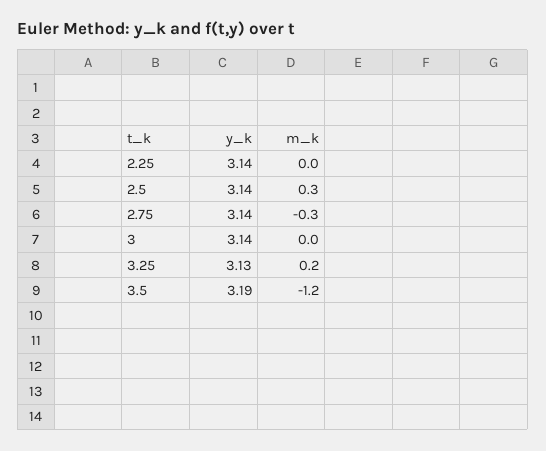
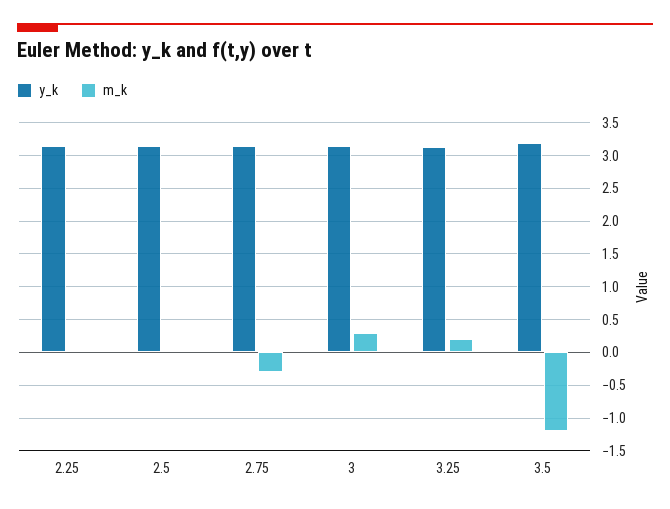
m_k, 2.5: 0.3 -> 0
m_k, 3: 0 -> 0.3

